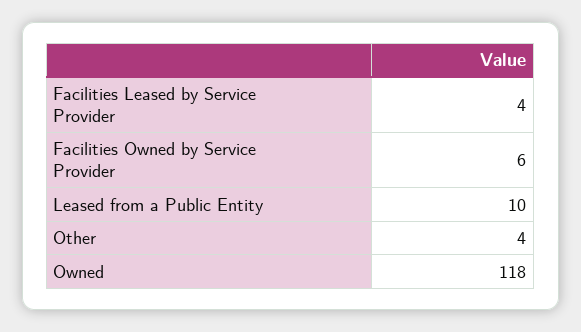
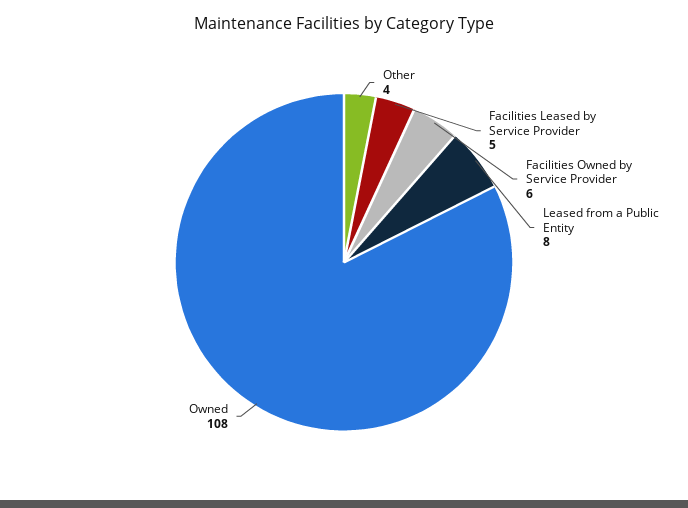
Facilities Leased by Service Provider: 4 -> 5
Leased from a Public Entity: 10 -> 8
Owned: 118 -> 108

